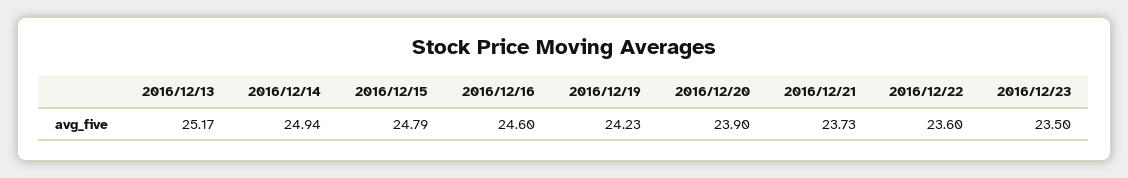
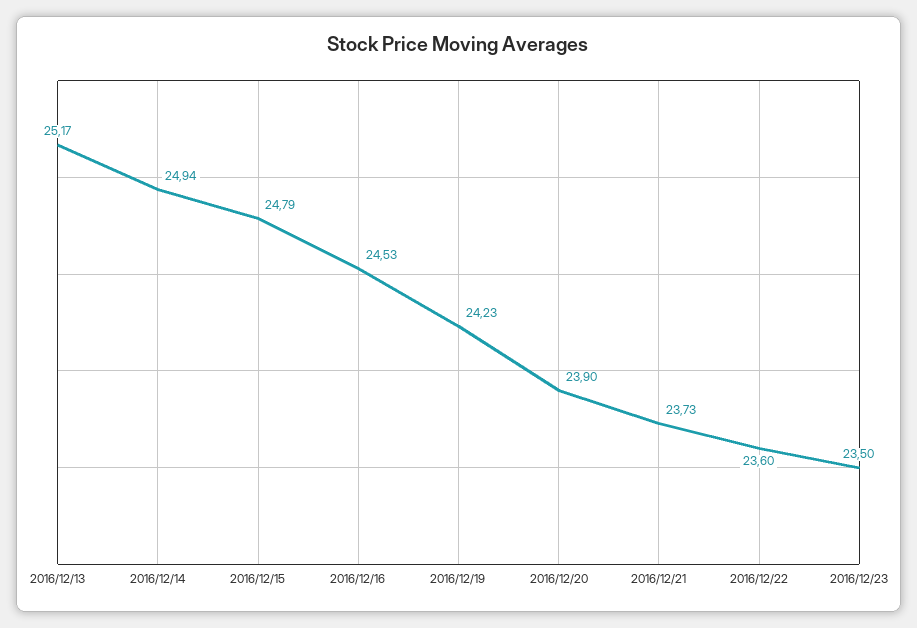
2016/12/16: 24.6 -> 24.53

